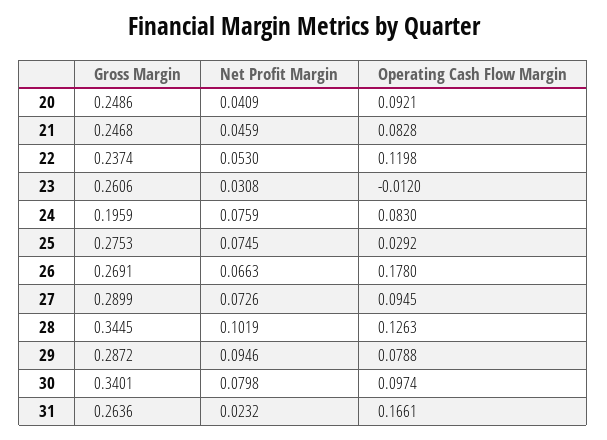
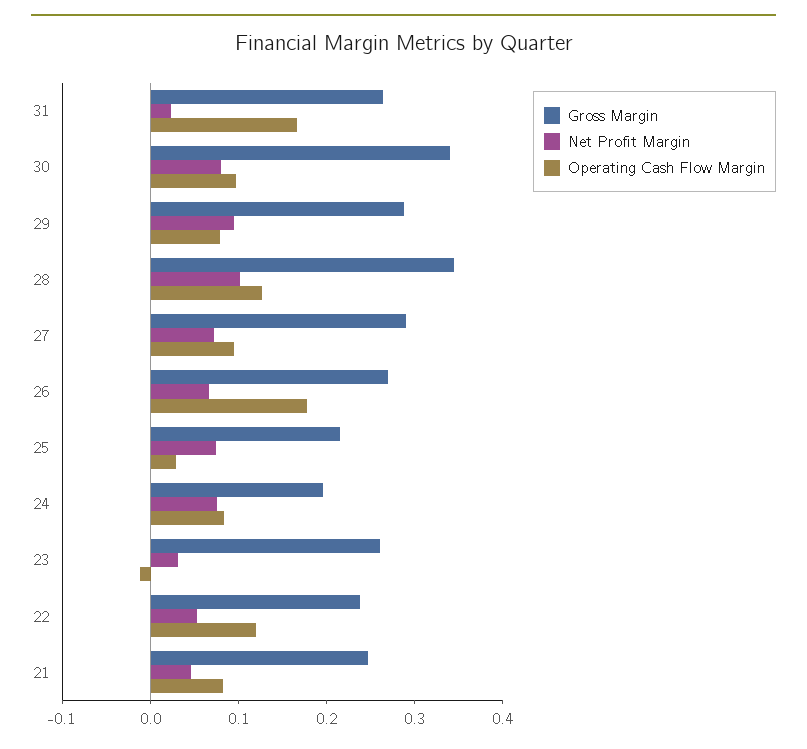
Gross Margin, 20: 0.2486 -> none
Net Profit Margin, 20: 0.0409 -> none
Operating Cash Flow Margin, 20: 0.0921 -> none
Gross Margin, 25: 0.2753 -> 0.22

